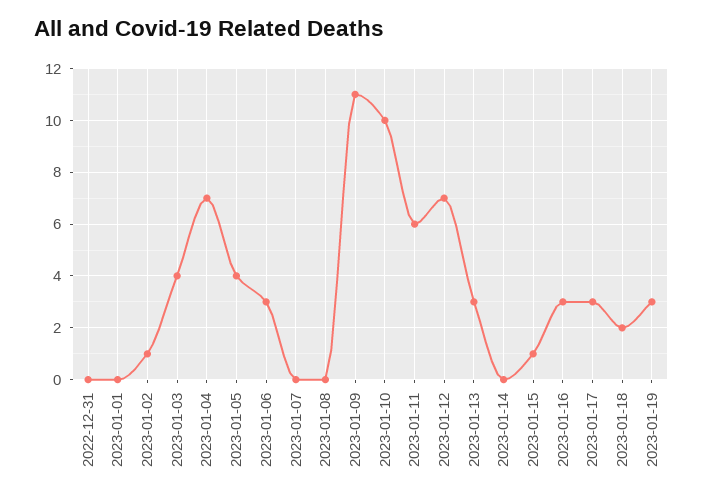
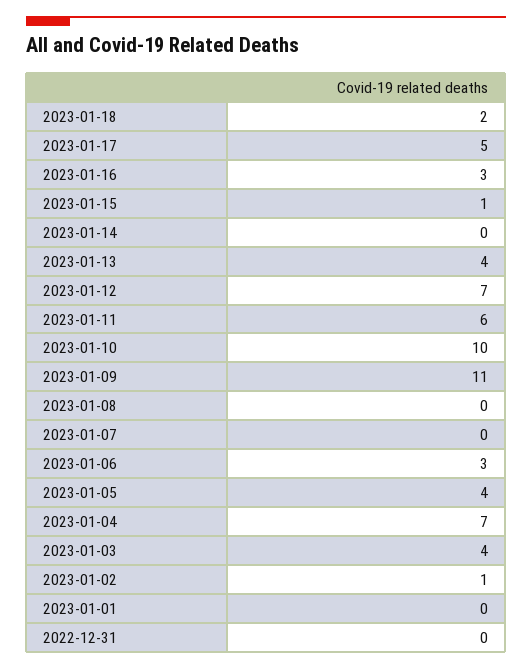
2023-01-13: 3 -> 4
2023-01-17: 3 -> 5
2023-01-19: 3 -> none

